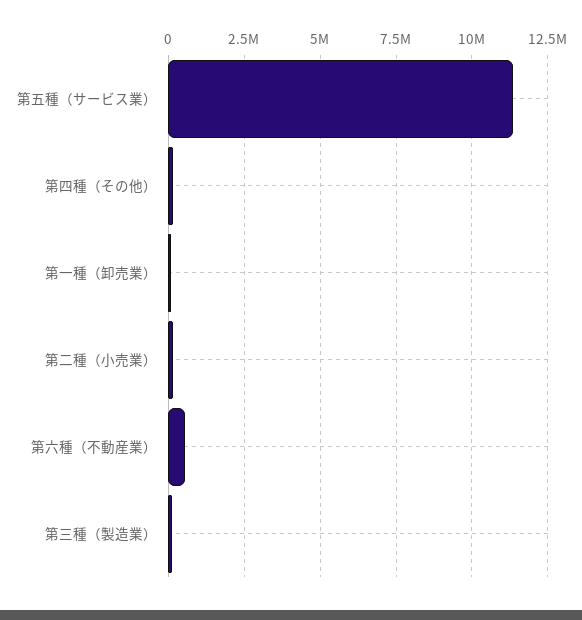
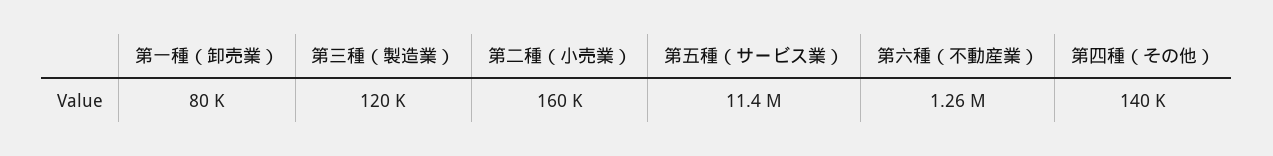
第六種（不動産業）: 500000 -> 1260000

